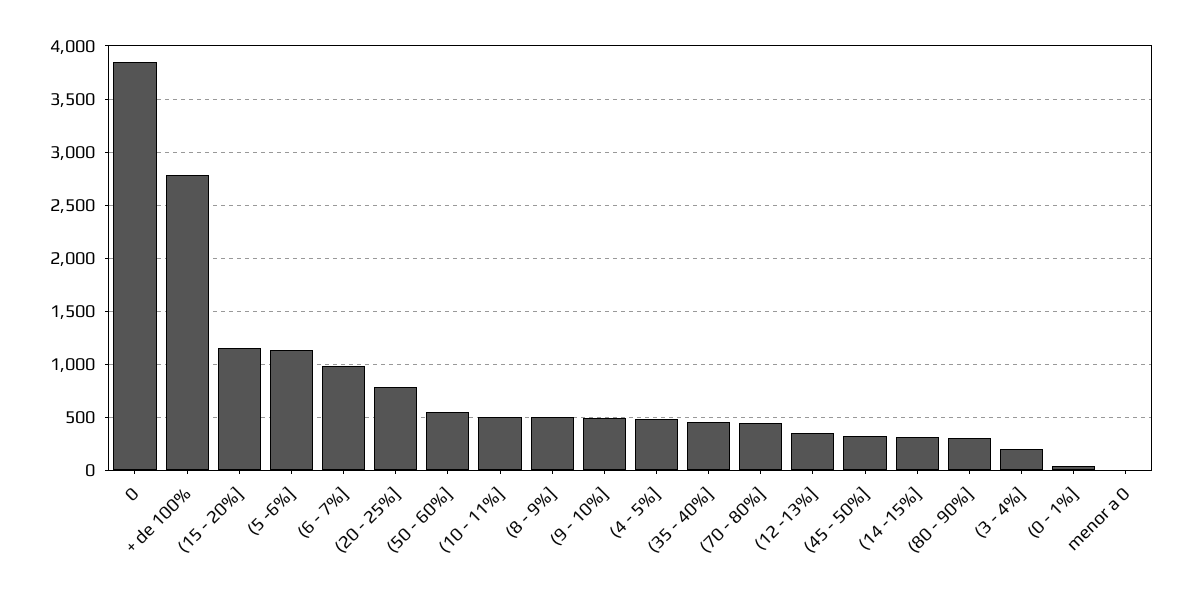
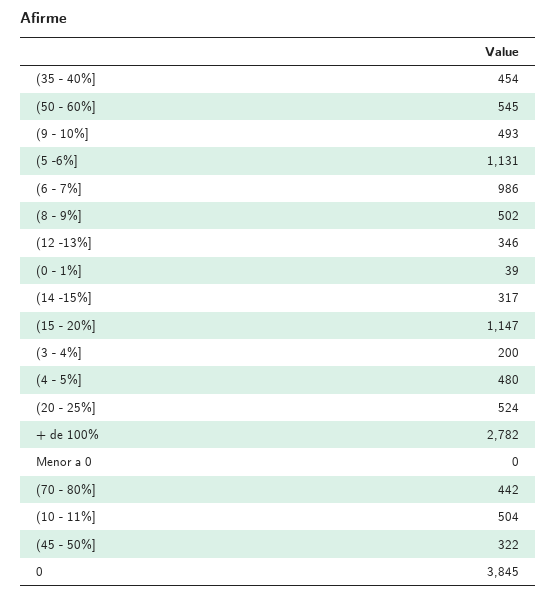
(20 - 25%]: 800 -> 524
(80 - 90%]: 300 -> none

